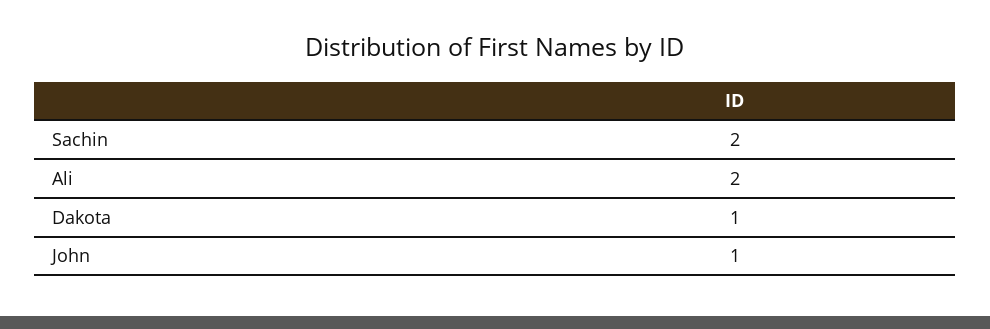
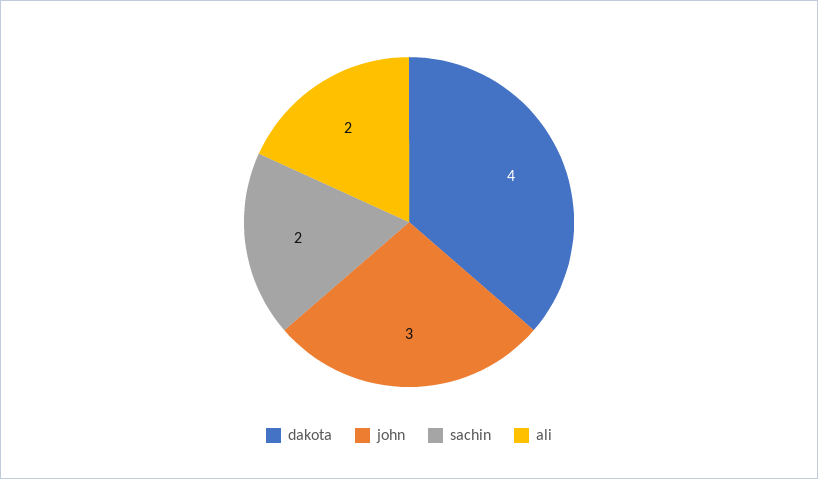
Dakota: 1 -> 4
John: 1 -> 3

